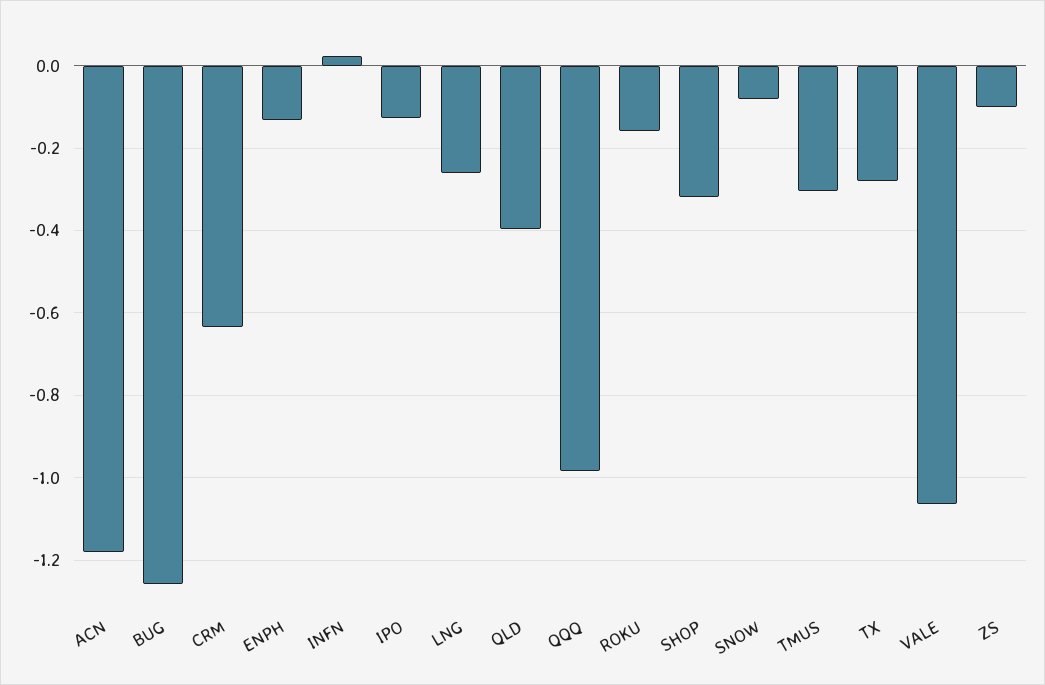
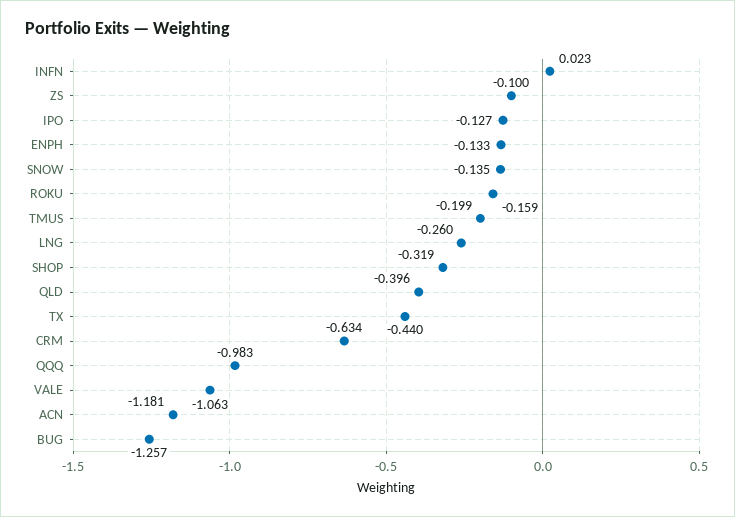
SNOW: -0.08 -> -0.135
TMUS: -0.3 -> -0.199
TX: -0.28 -> -0.44

